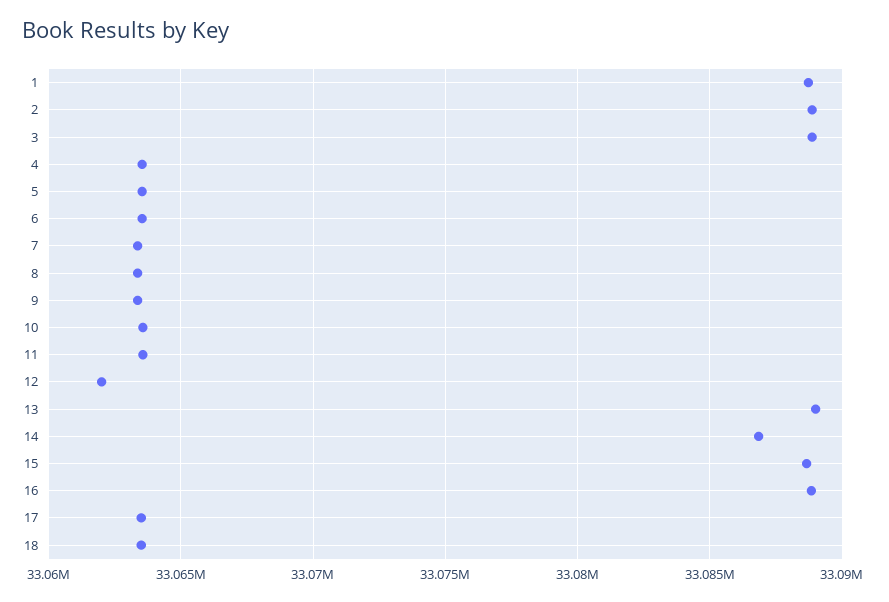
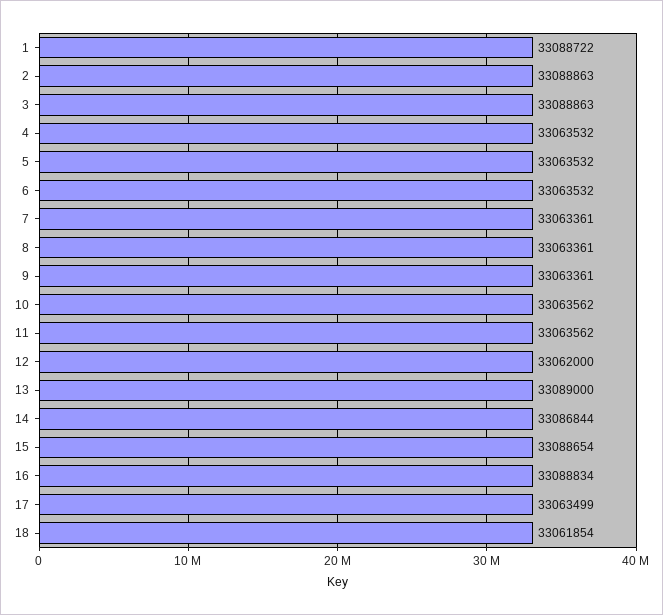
18: 33063500 -> 33061854

